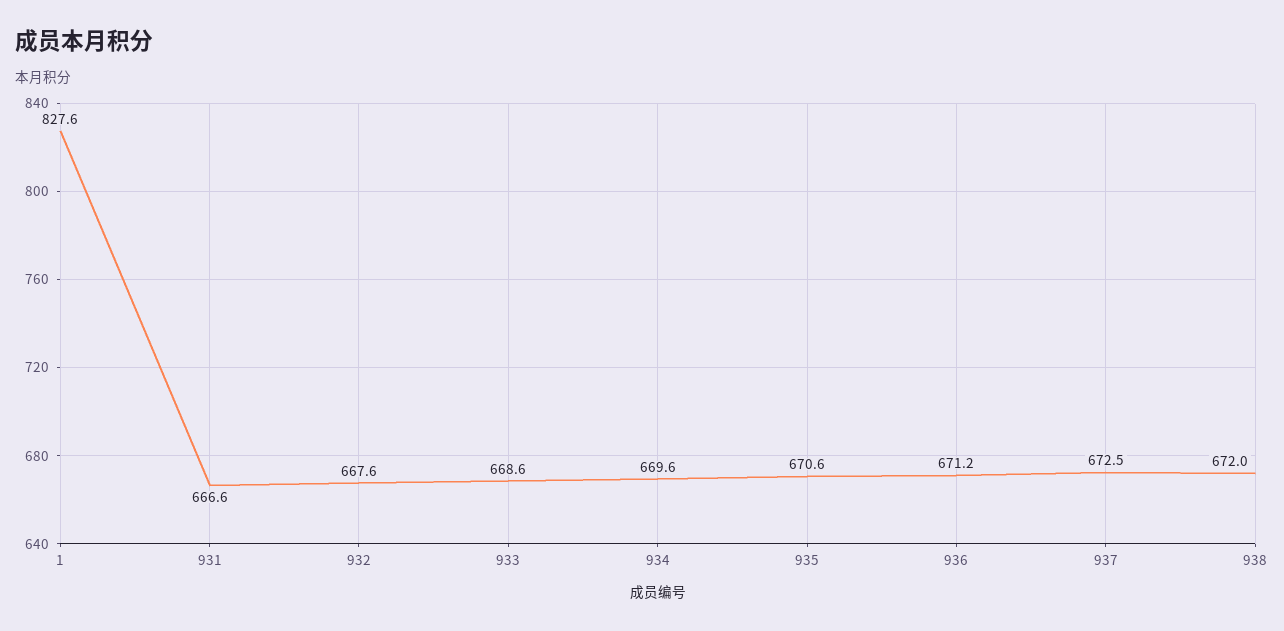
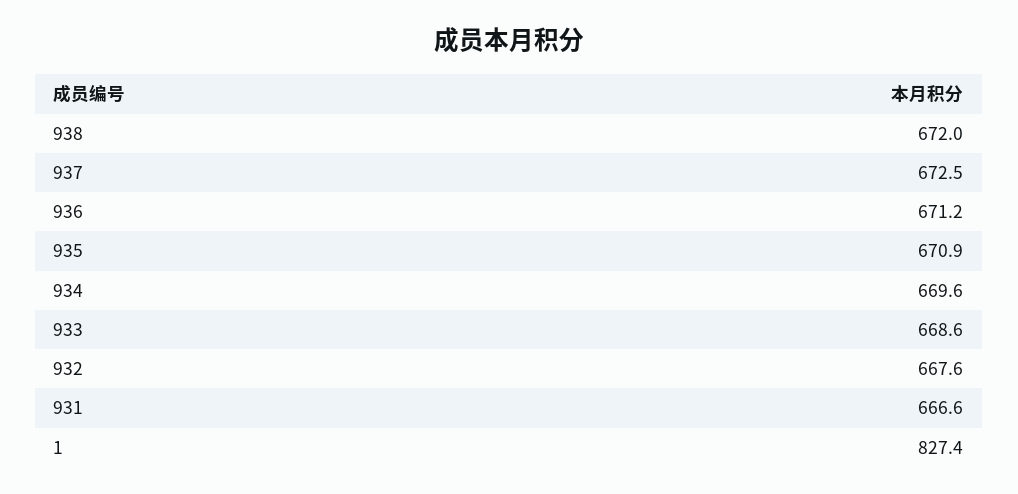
1: 827.6 -> 827.4
935: 670.6 -> 670.9

